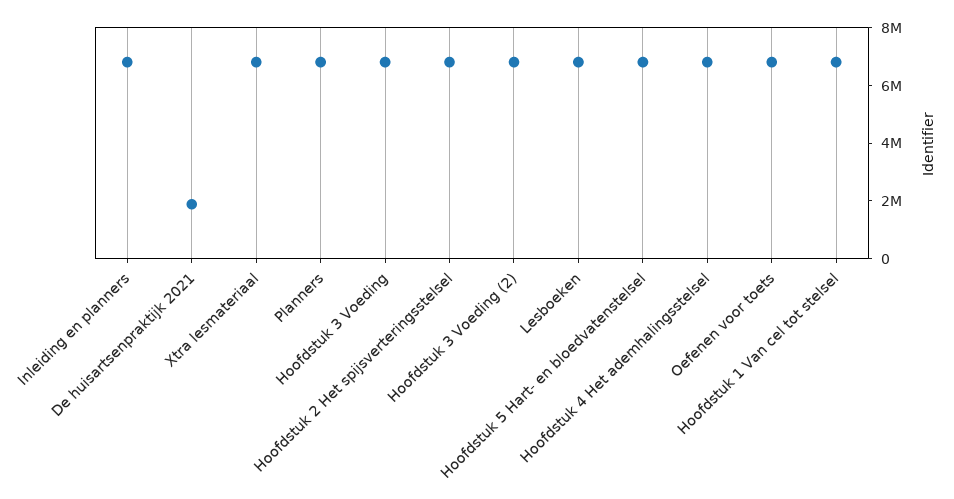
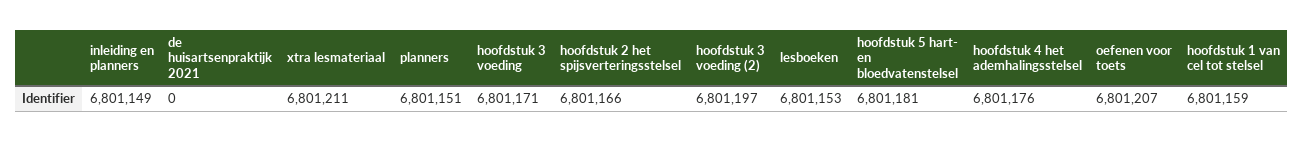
De huisartsenpraktijk 2021: 2000000 -> 0

